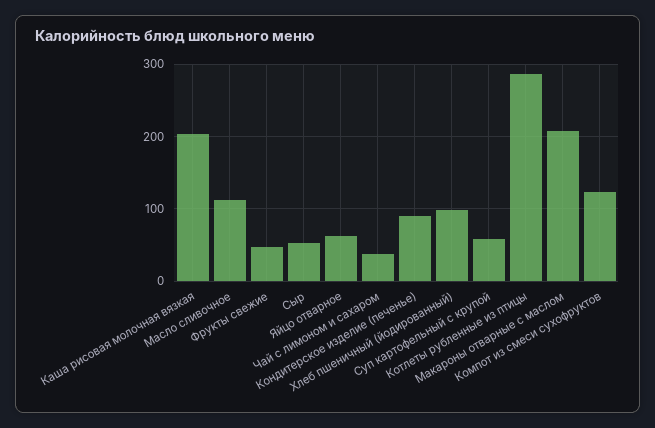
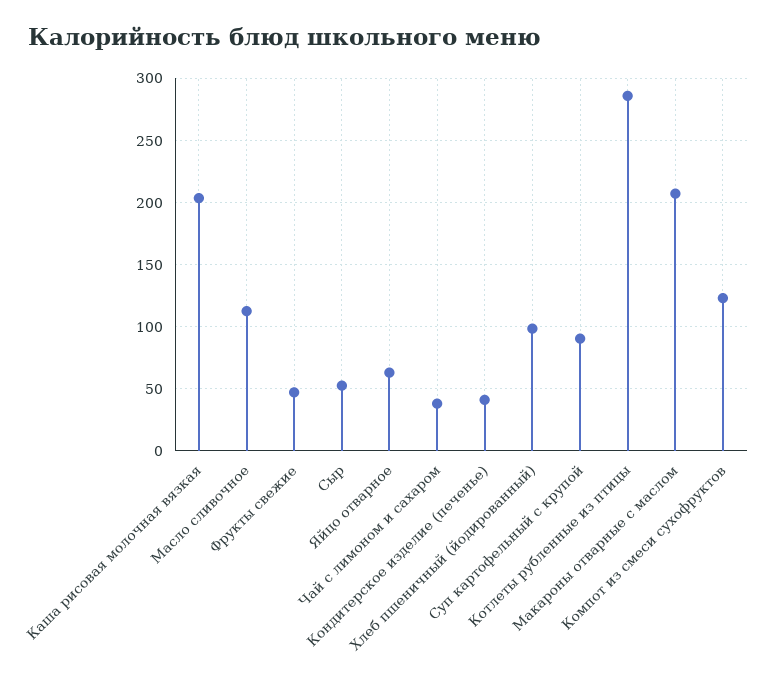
Кондитерское изделие (печенье): 90 -> 40
Суп картофельный с крупой: 60 -> 90

